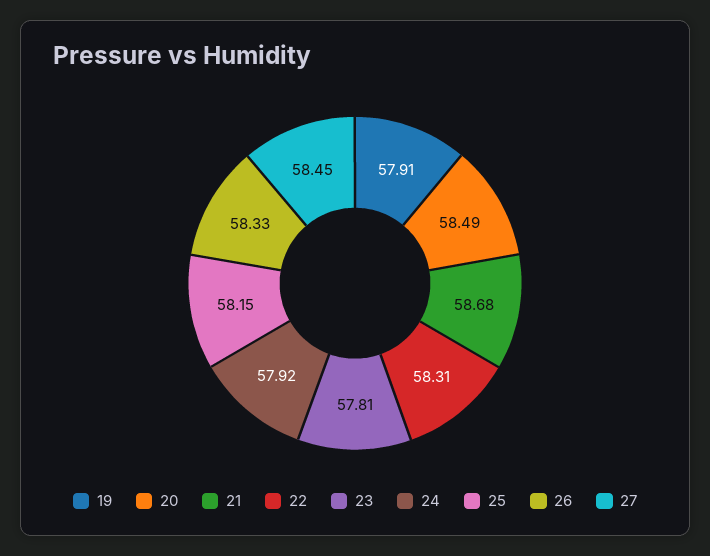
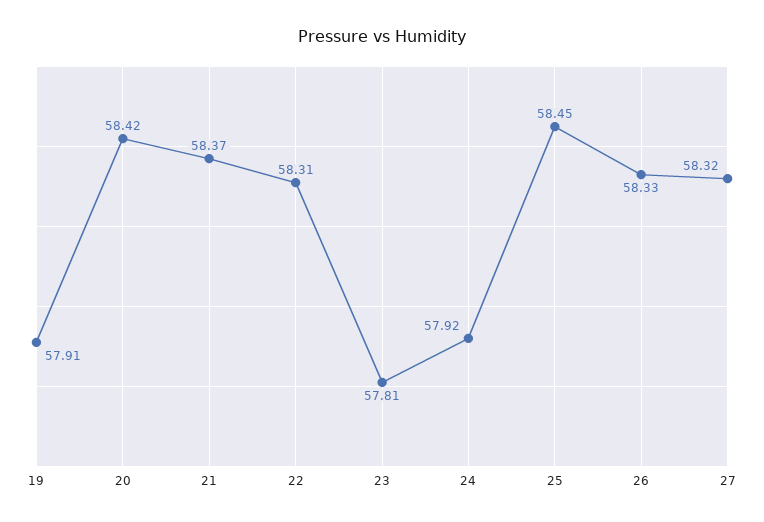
20: 58.49 -> 58.42
21: 58.68 -> 58.37
25: 58.15 -> 58.45
27: 58.45 -> 58.32

